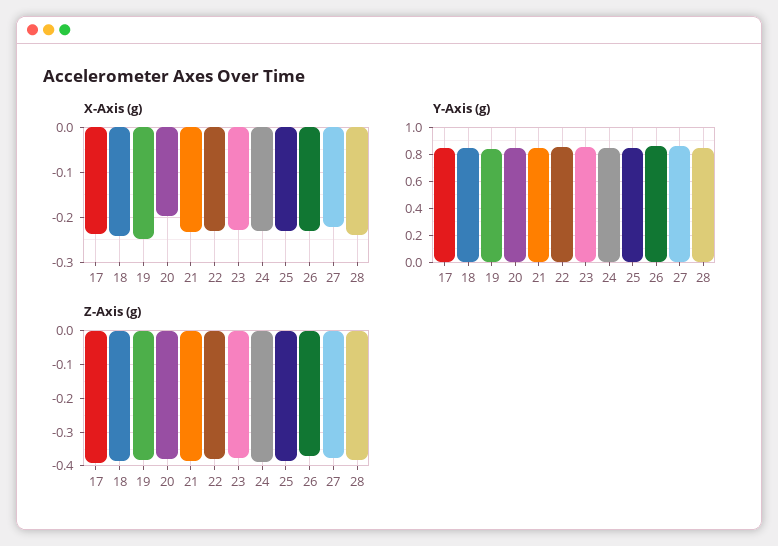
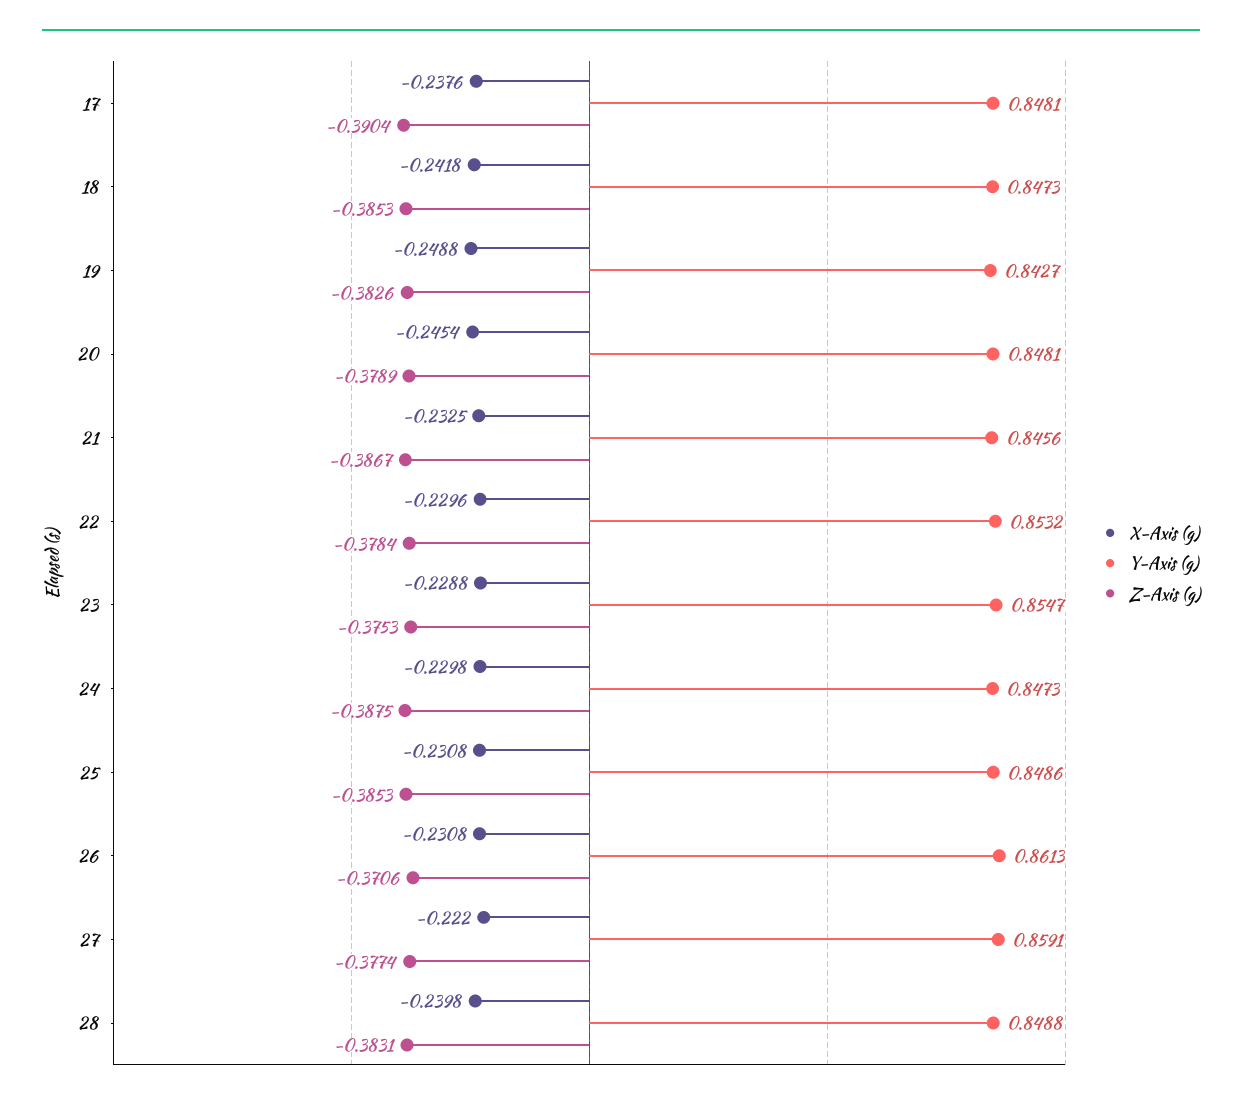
X-Axis (g), 20: -0.2 -> -0.2454

